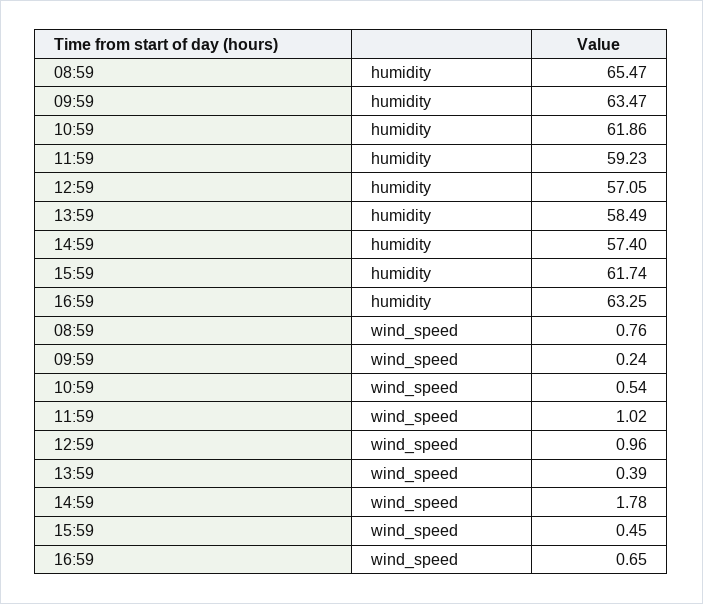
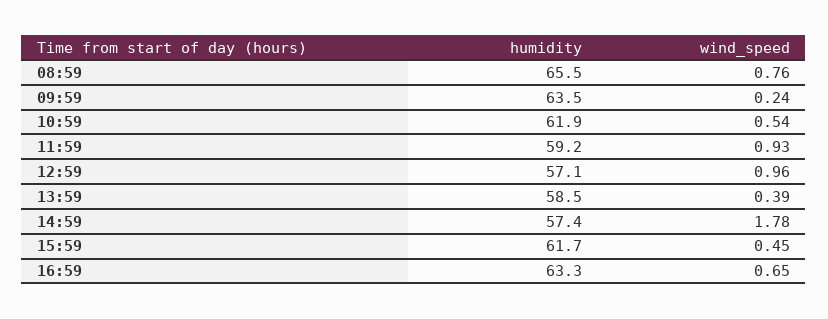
11:59, wind_speed: 1.02 -> 0.93

